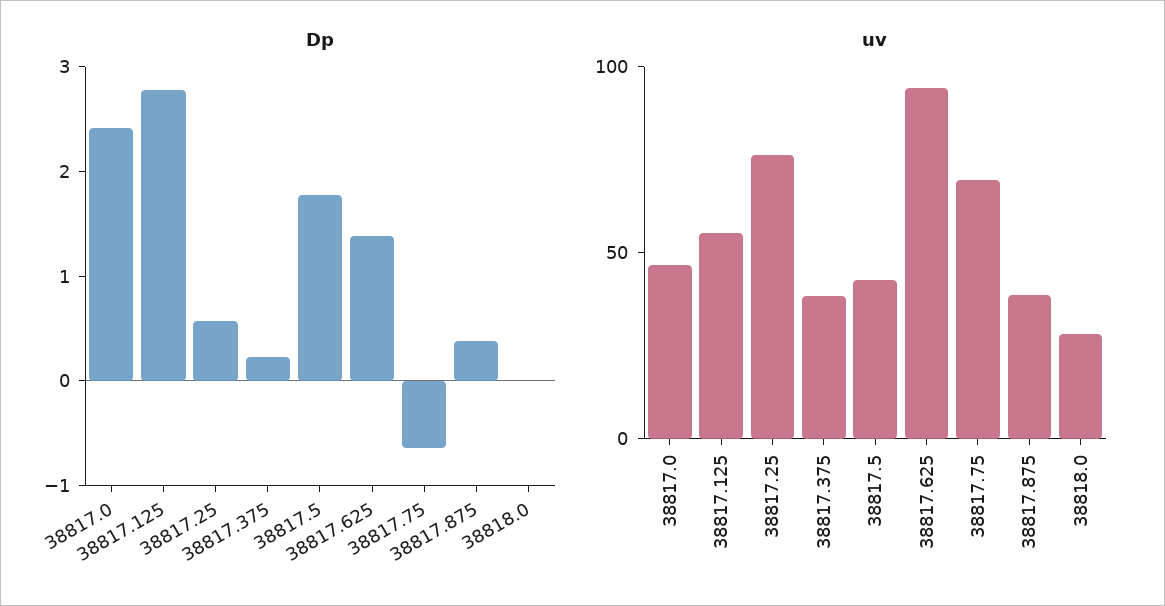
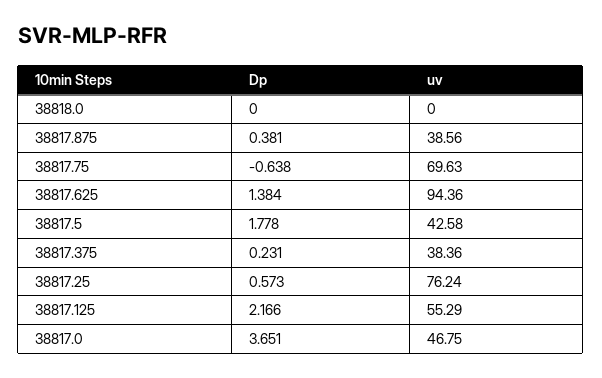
Dp, 38817.0: 2.4 -> 3.651
Dp, 38817.125: 2.8 -> 2.166
uv, 38818.0: 30 -> 0

